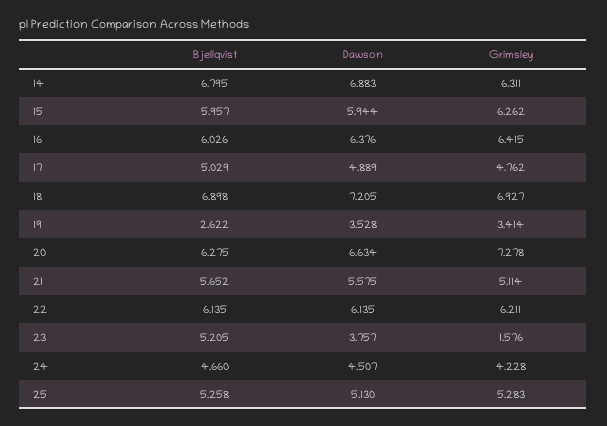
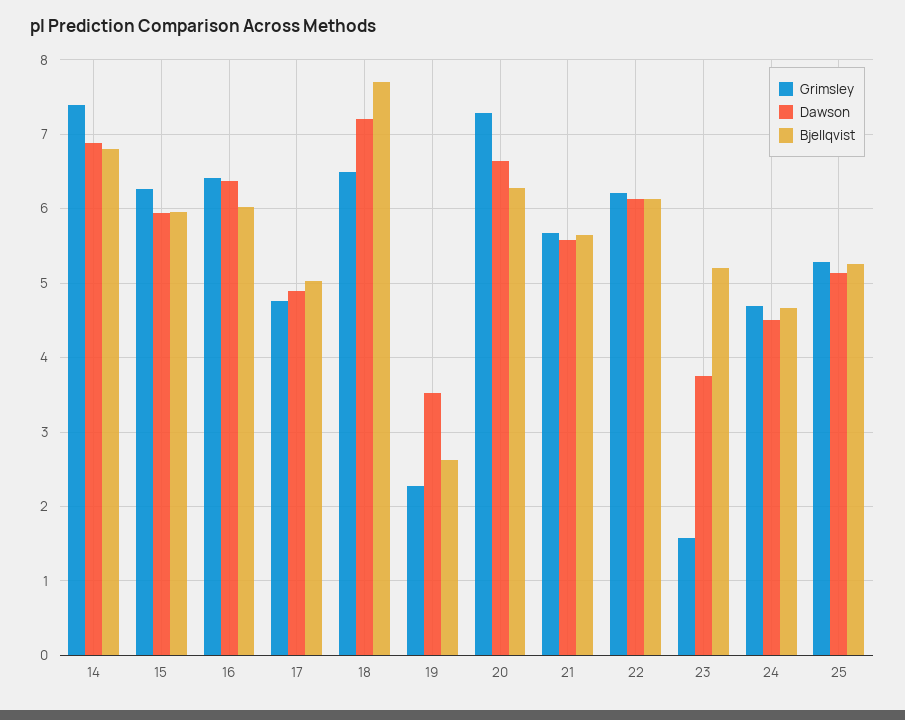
Grimsley, 14: 6.311 -> 7.4
Bjellqvist, 18: 6.898 -> 7.7
Grimsley, 18: 6.927 -> 6.5
Grimsley, 19: 3.414 -> 2.3
Grimsley, 21: 5.114 -> 5.7
Grimsley, 24: 4.228 -> 4.7

